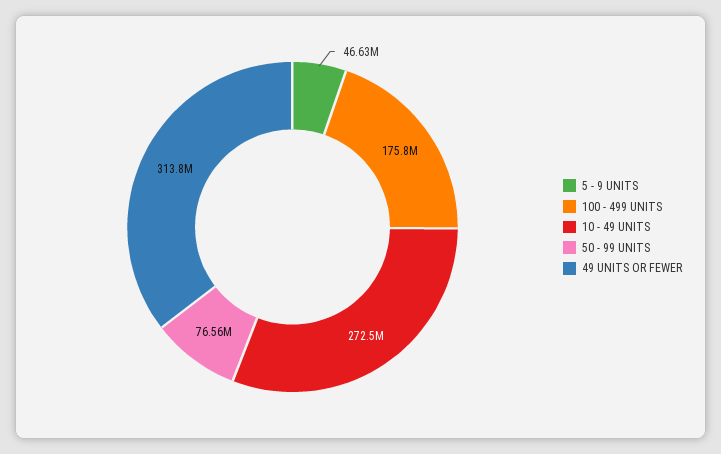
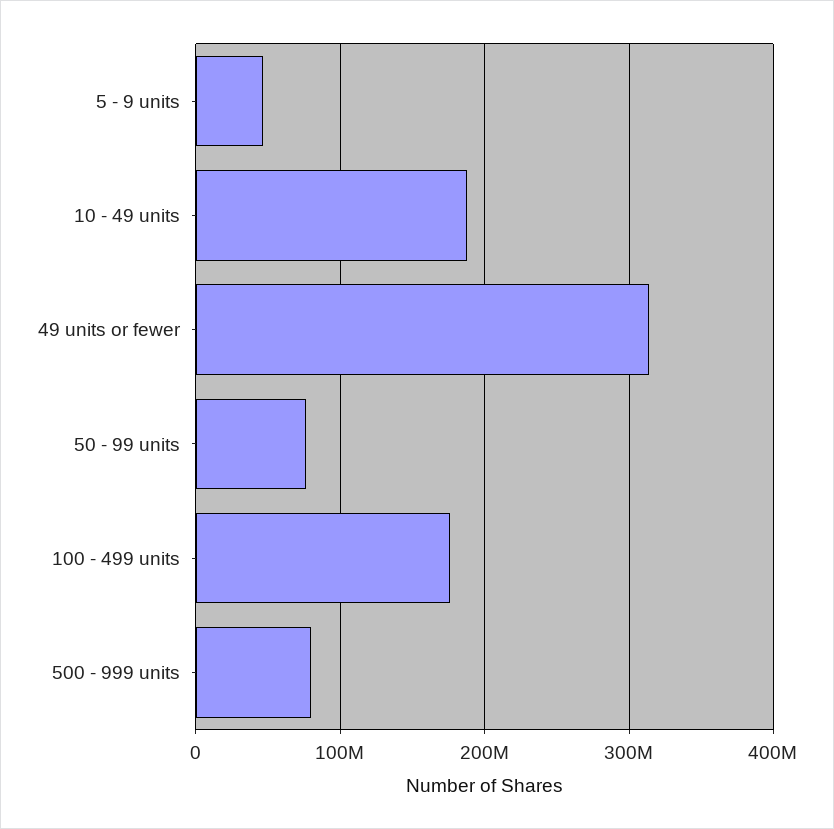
10 - 49 UNITS: 272500000 -> 190000000
500 - 999 units: none -> 80000000

